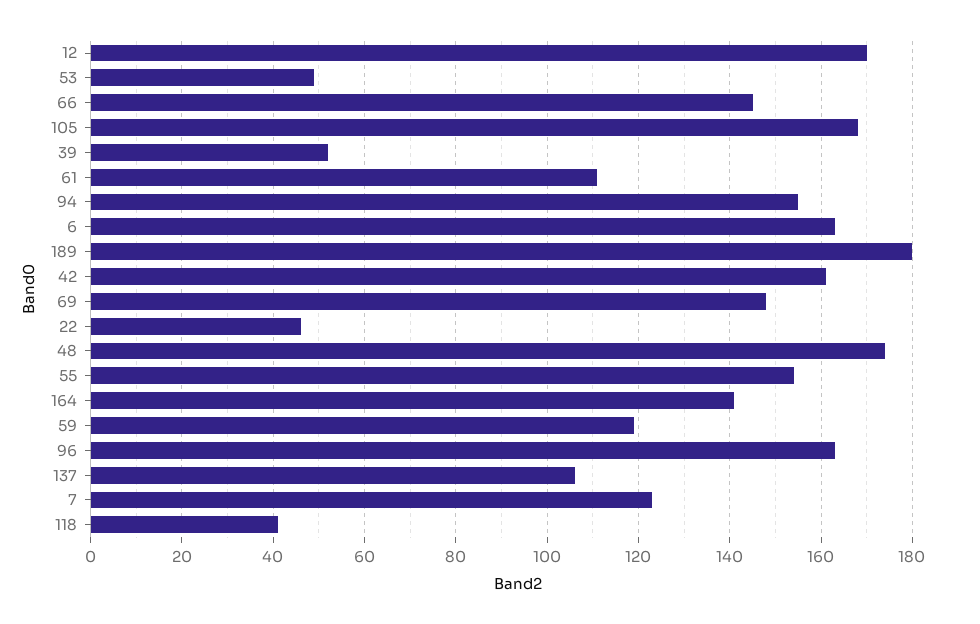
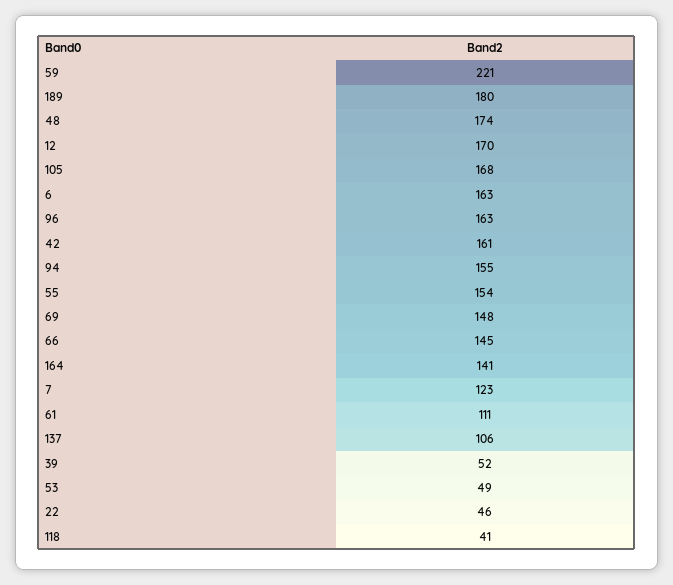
59: 120 -> 221

